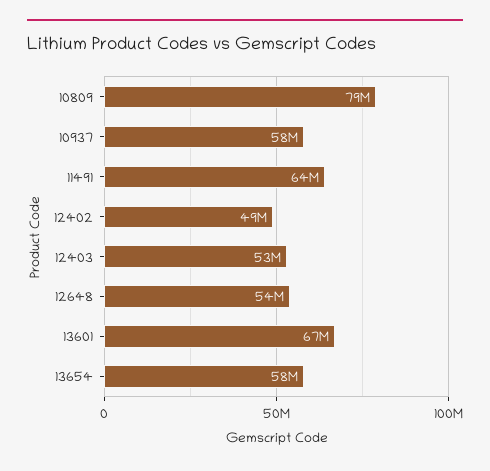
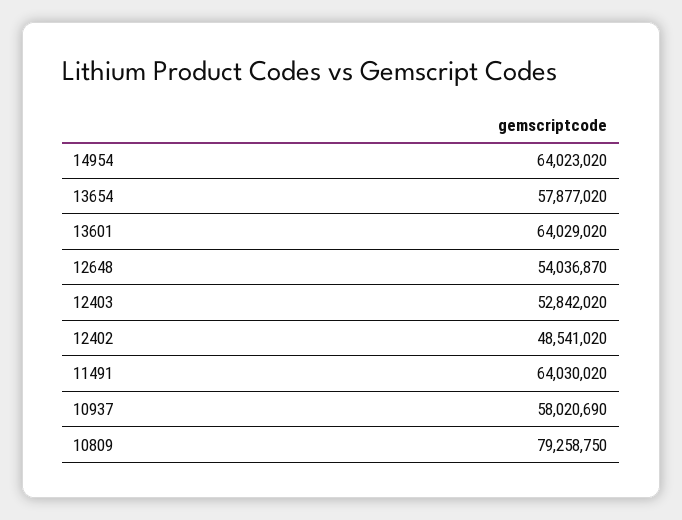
13601: 67000000 -> 64029020
14954: none -> 64023020

